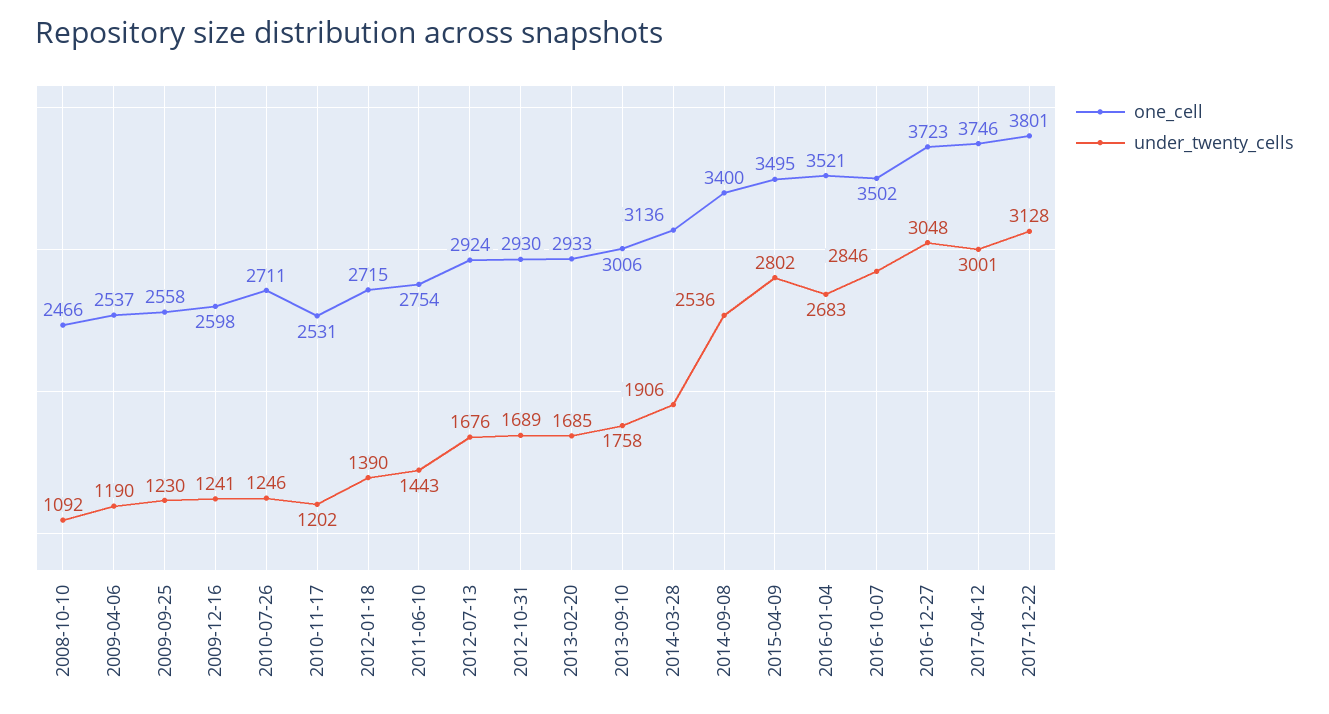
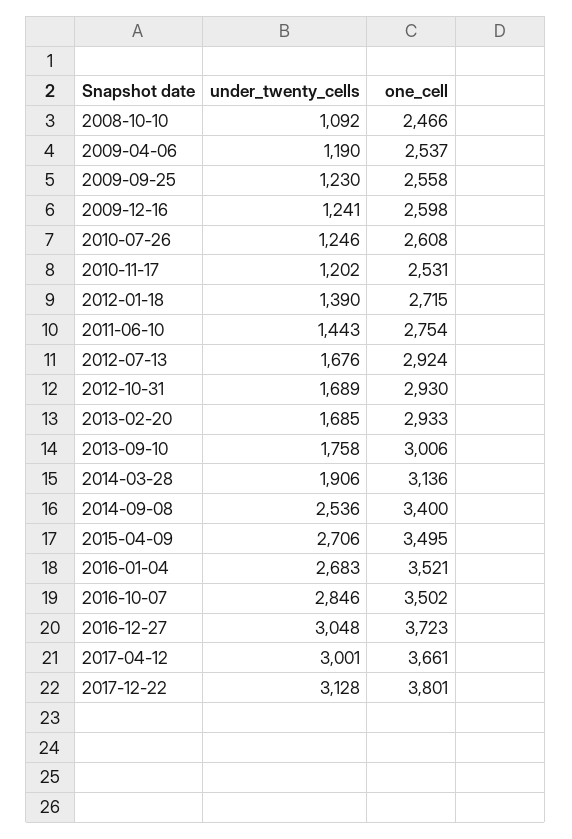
one_cell, 2010-07-26: 2711 -> 2608
under_twenty_cells, 2015-04-09: 2802 -> 2706
one_cell, 2017-04-12: 3746 -> 3661

